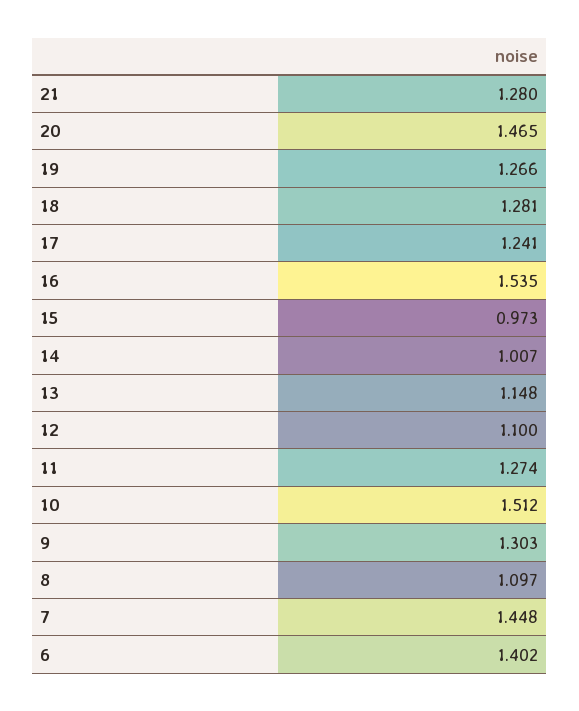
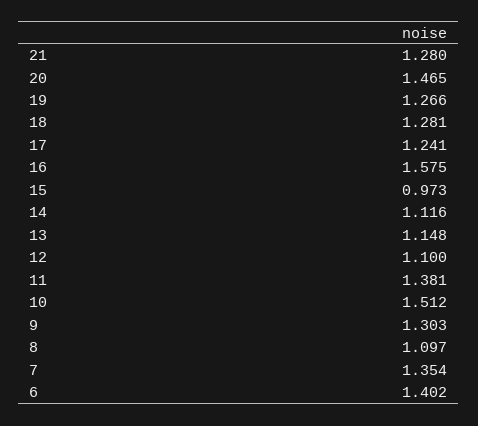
16: 1.535 -> 1.575
14: 1.007 -> 1.116
11: 1.274 -> 1.381
7: 1.448 -> 1.354

